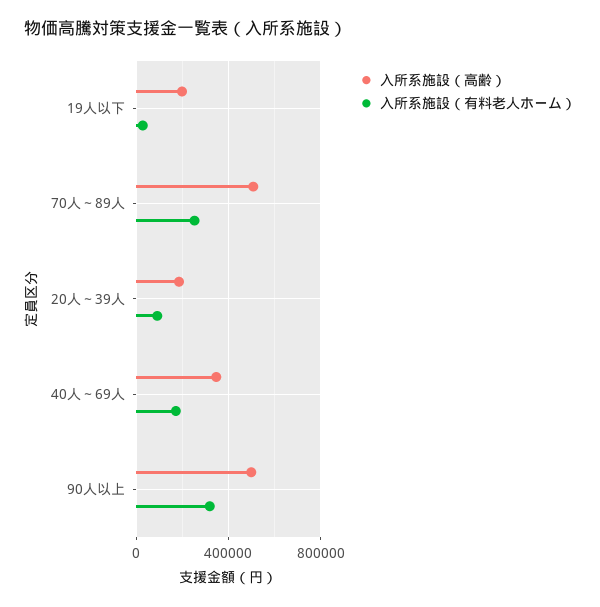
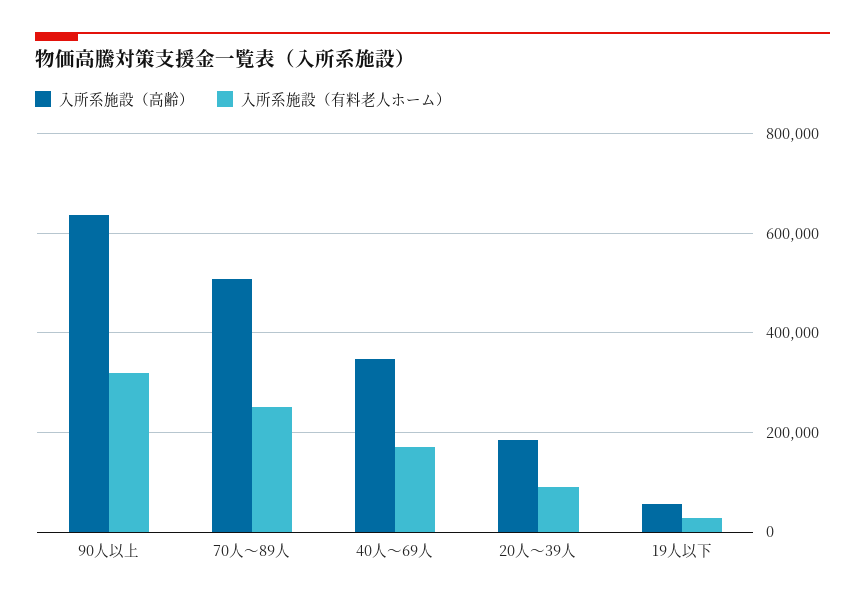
入所系施設（高齢）, 19人以下: 200000 -> 60000
入所系施設（高齢）, 90人以上: 500000 -> 640000

